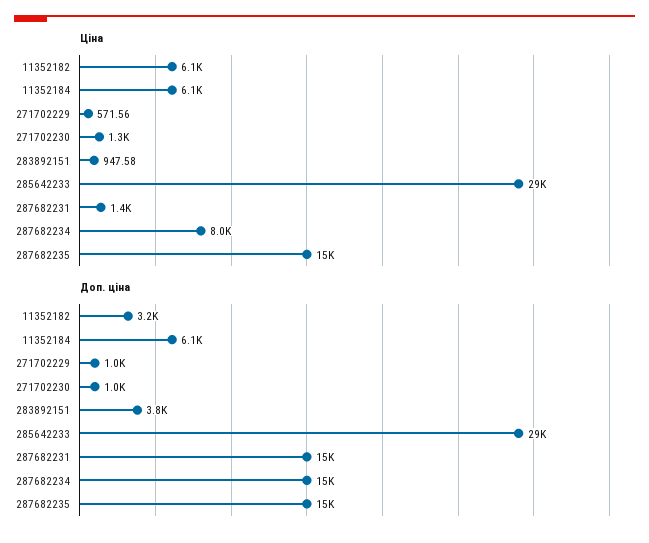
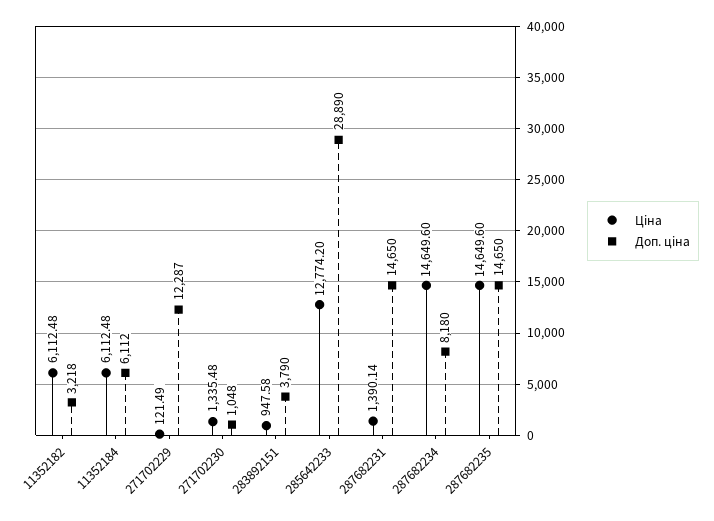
Ціна, 271702229: 571.56 -> 121.49
Ціна, 285642233: 29000 -> 12774.2
Ціна, 287682234: 8000 -> 14649.6
Доп. ціна, 271702229: 1000 -> 12287
Доп. ціна, 287682234: 15000 -> 8180

